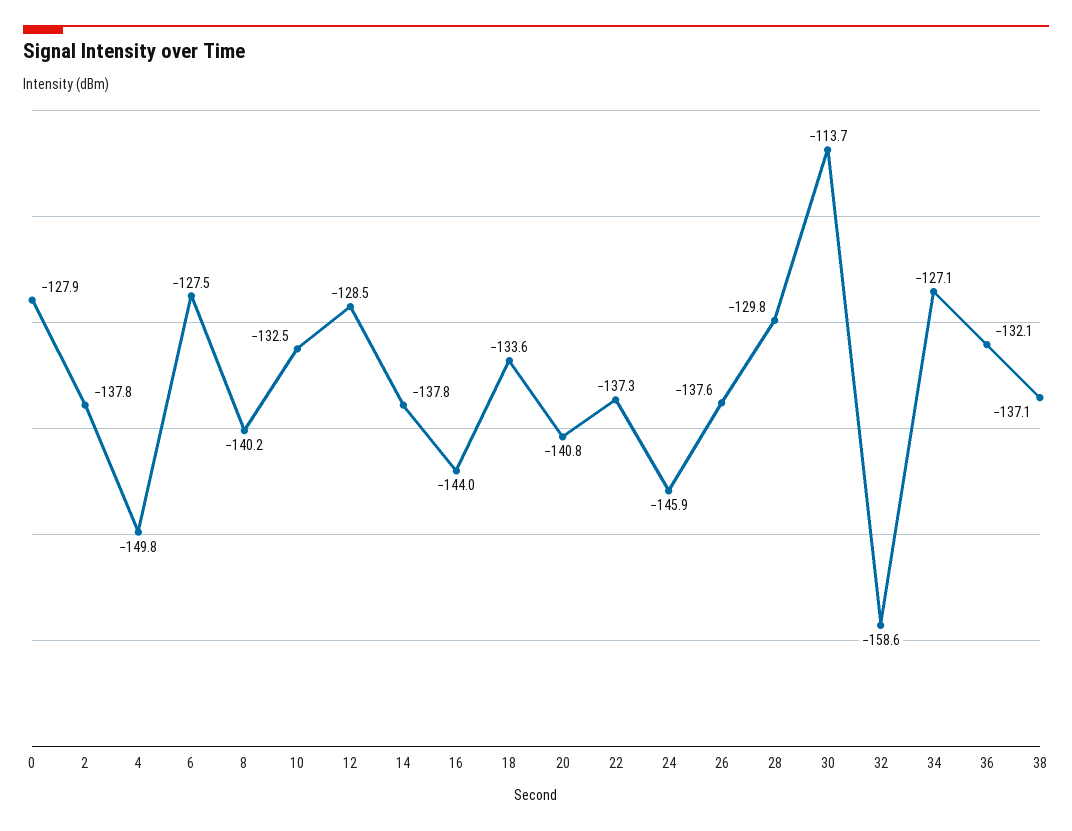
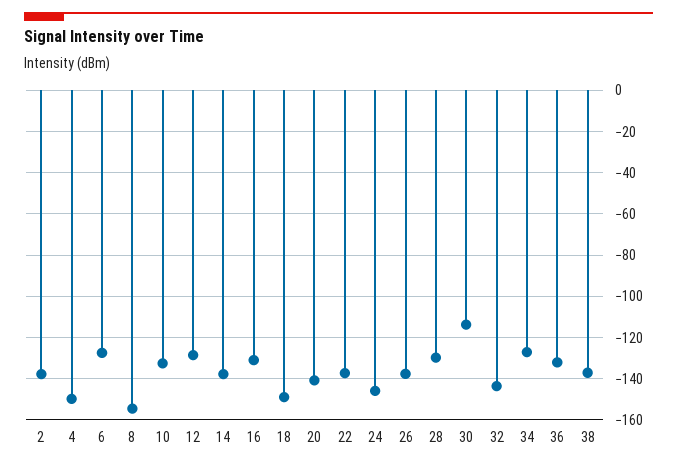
0: -127.9 -> none
8: -140.2 -> -155
16: -144 -> -130
18: -133.6 -> -150
32: -158.6 -> -145

